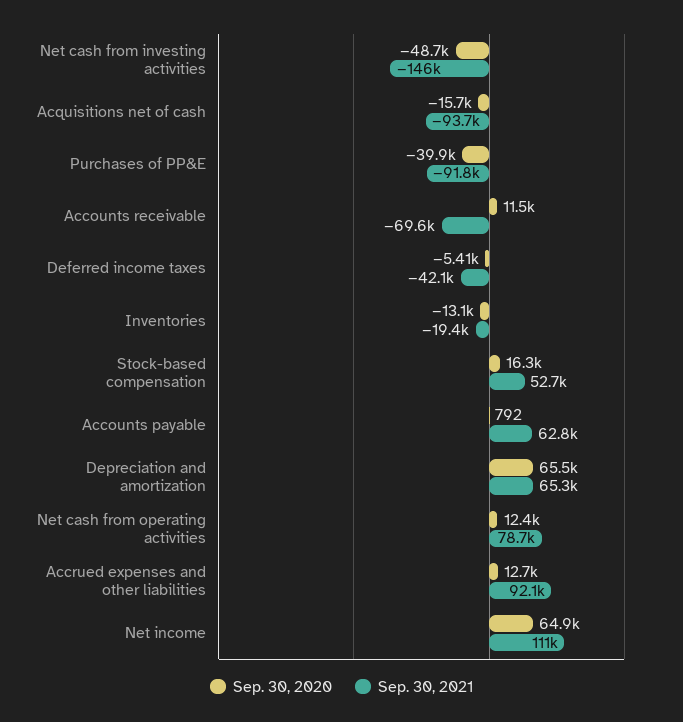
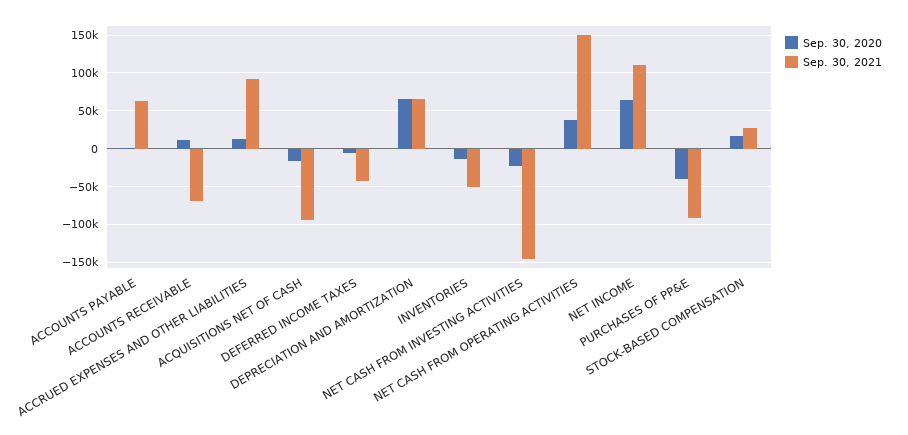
Sep. 30, 2020, Net cash from investing activities: -48700 -> -20000
Sep. 30, 2021, Inventories: -19400 -> -50000
Sep. 30, 2021, Stock-based compensation: 52700 -> 30000
Sep. 30, 2020, Net cash from operating activities: 12400 -> 40000
Sep. 30, 2021, Net cash from operating activities: 78700 -> 150000

